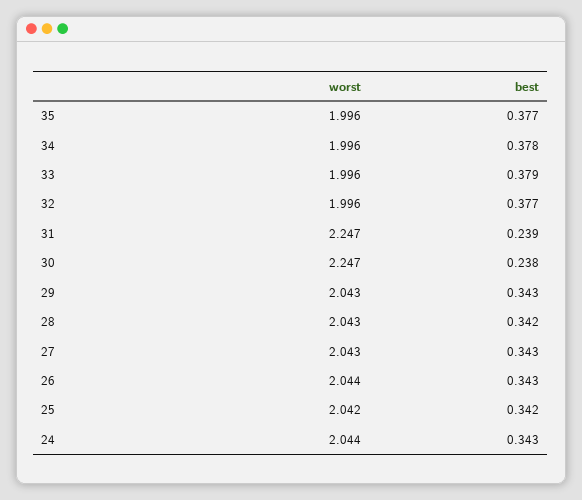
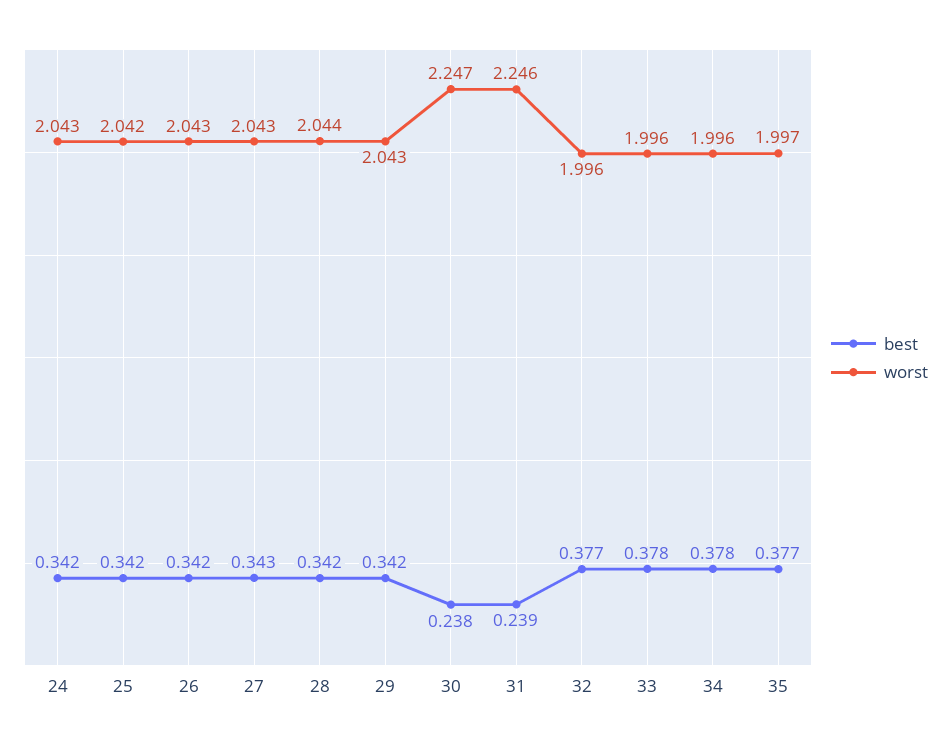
worst, 35: 1.996 -> 1.997
best, 33: 0.379 -> 0.378
worst, 31: 2.247 -> 2.246
best, 29: 0.343 -> 0.342
worst, 28: 2.043 -> 2.044
worst, 26: 2.044 -> 2.043
best, 26: 0.343 -> 0.342
worst, 24: 2.044 -> 2.043
best, 24: 0.343 -> 0.342

